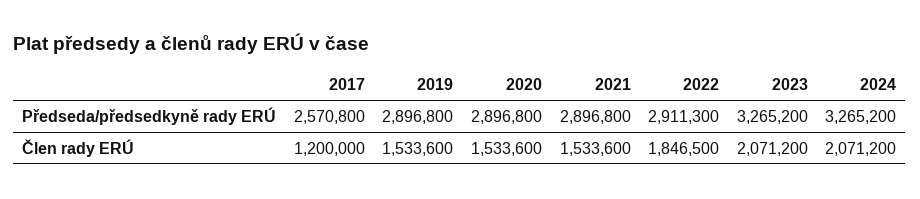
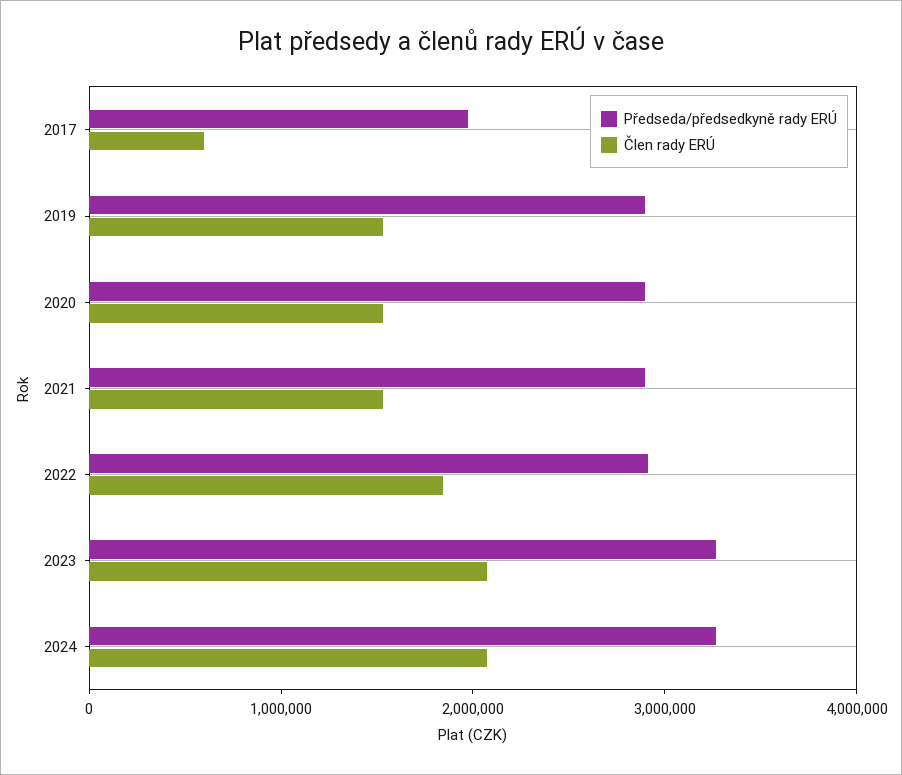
Předseda/předsedkyně rady ERÚ, 2017: 2570800 -> 2000000
Člen rady ERÚ, 2017: 1200000 -> 600000

